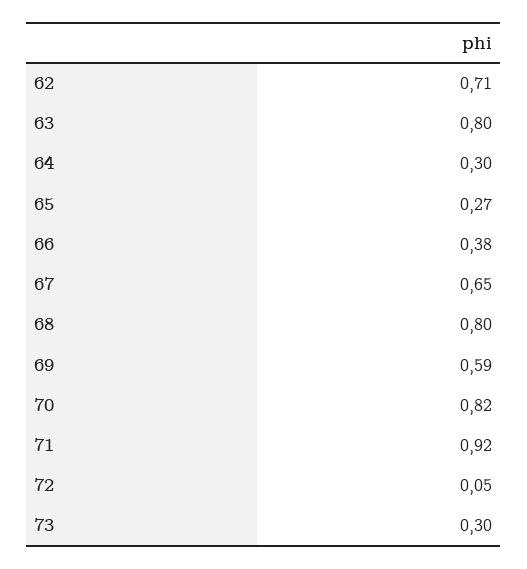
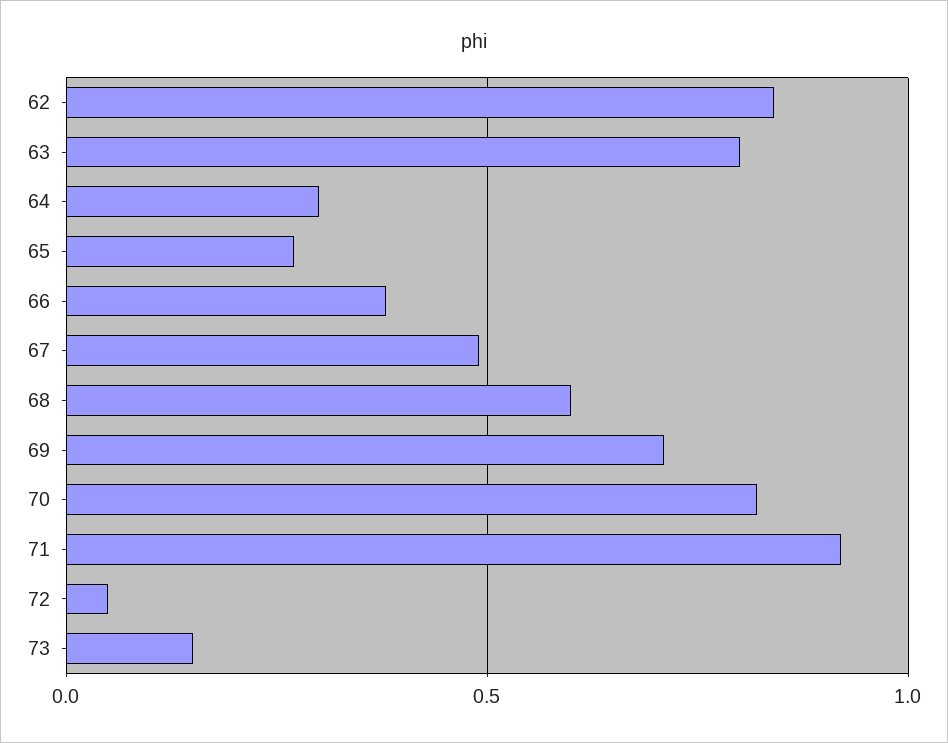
62: 0.71 -> 0.85
67: 0.65 -> 0.5
68: 0.8 -> 0.6
69: 0.59 -> 0.7
73: 0.3 -> 0.15

